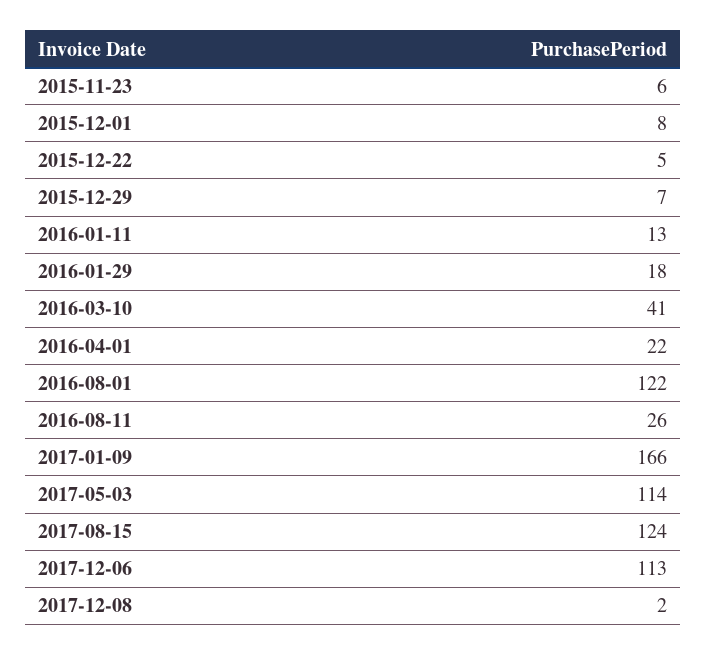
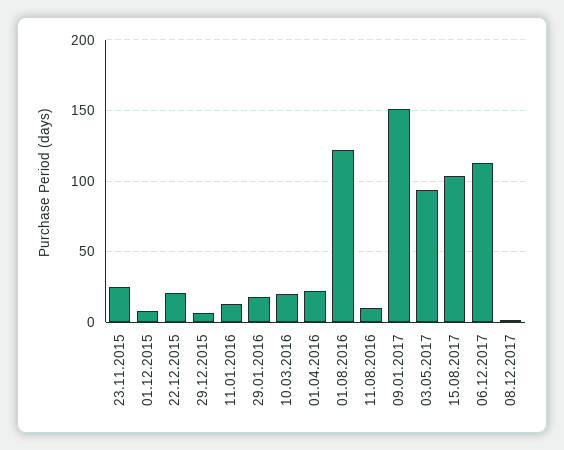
2015-11-23: 6 -> 25
2015-12-22: 5 -> 20
2016-03-10: 41 -> 20
2016-08-11: 26 -> 10
2017-01-09: 166 -> 150
2017-05-03: 114 -> 95
2017-08-15: 124 -> 105

